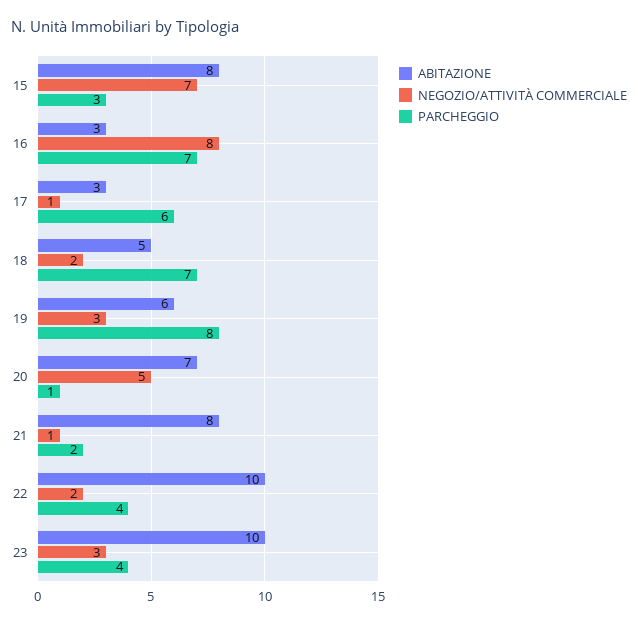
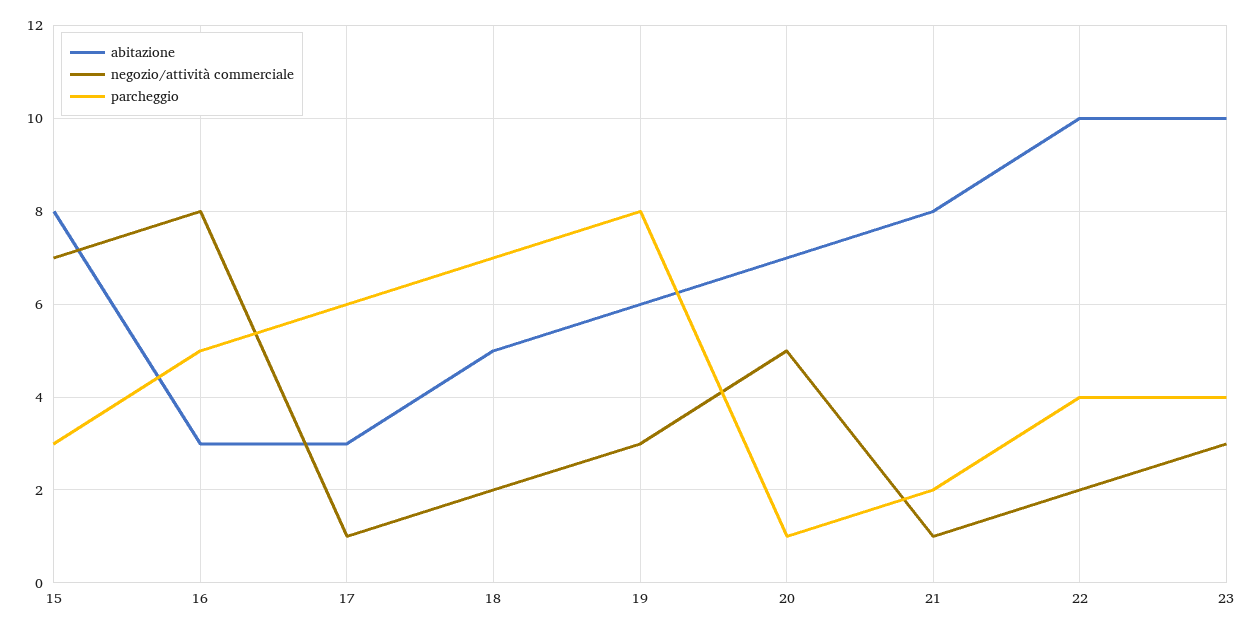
PARCHEGGIO, 16: 7 -> 5

